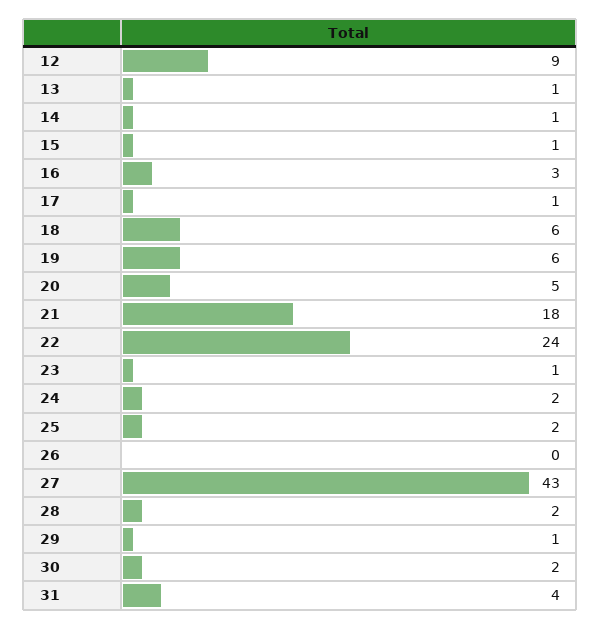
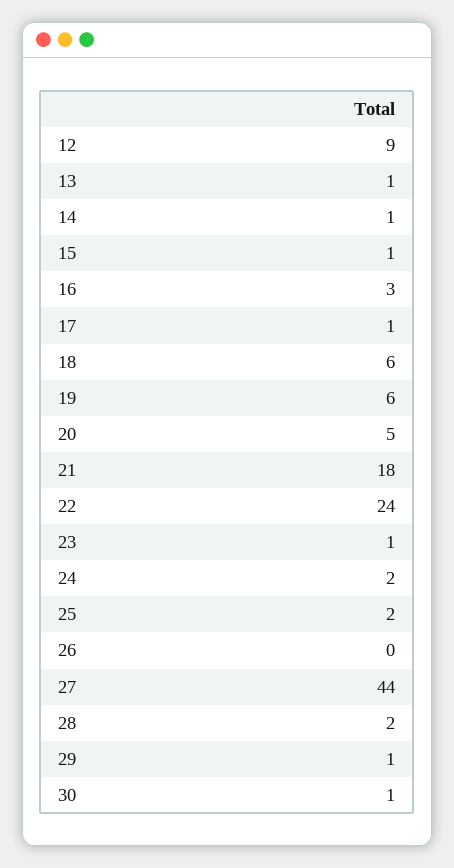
27: 43 -> 44
30: 2 -> 1
31: 4 -> none

